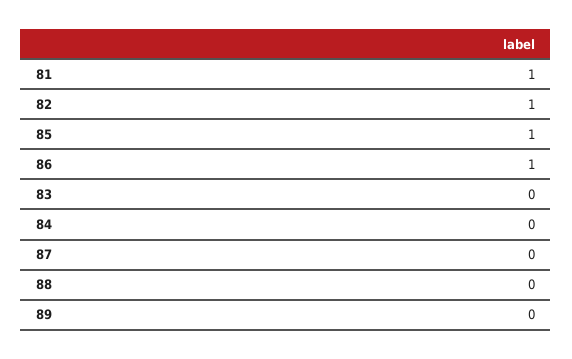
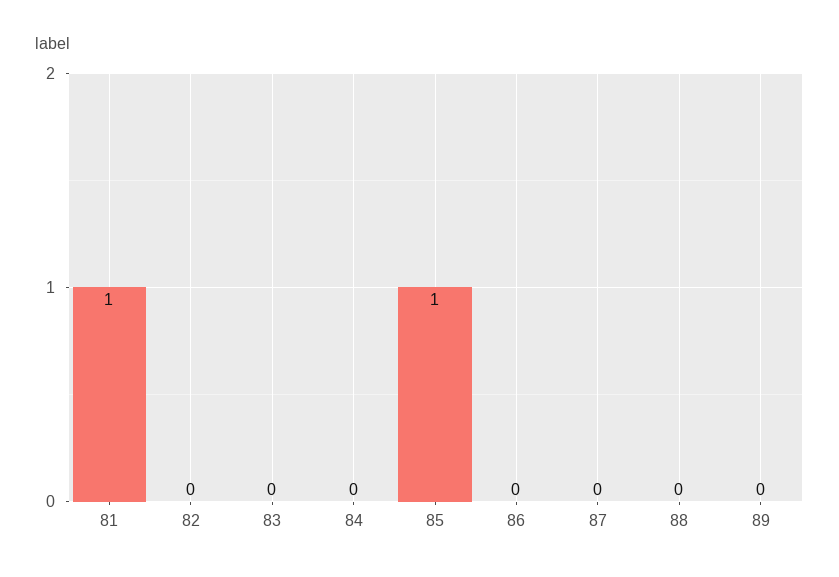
82: 1 -> 0
86: 1 -> 0

